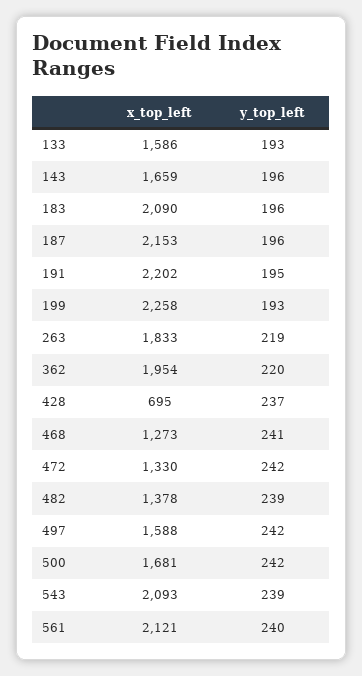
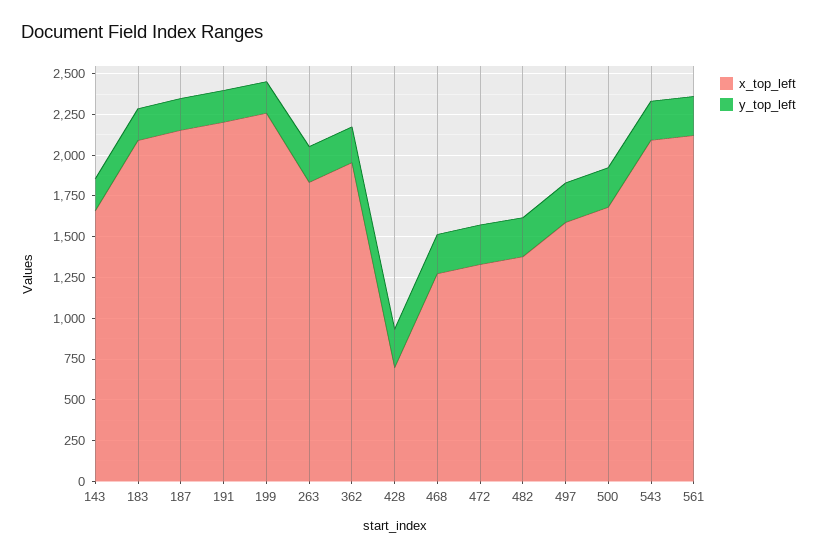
x_top_left, 133: 1586 -> none
y_top_left, 133: 193 -> none

